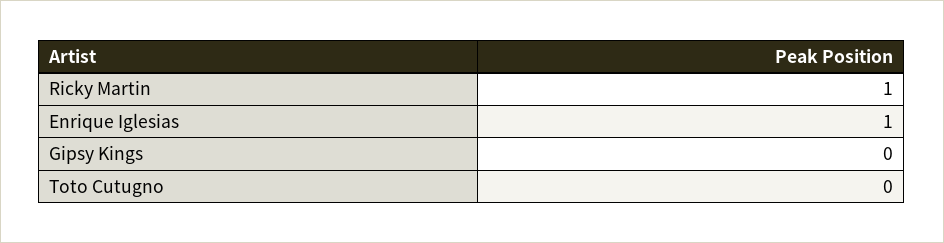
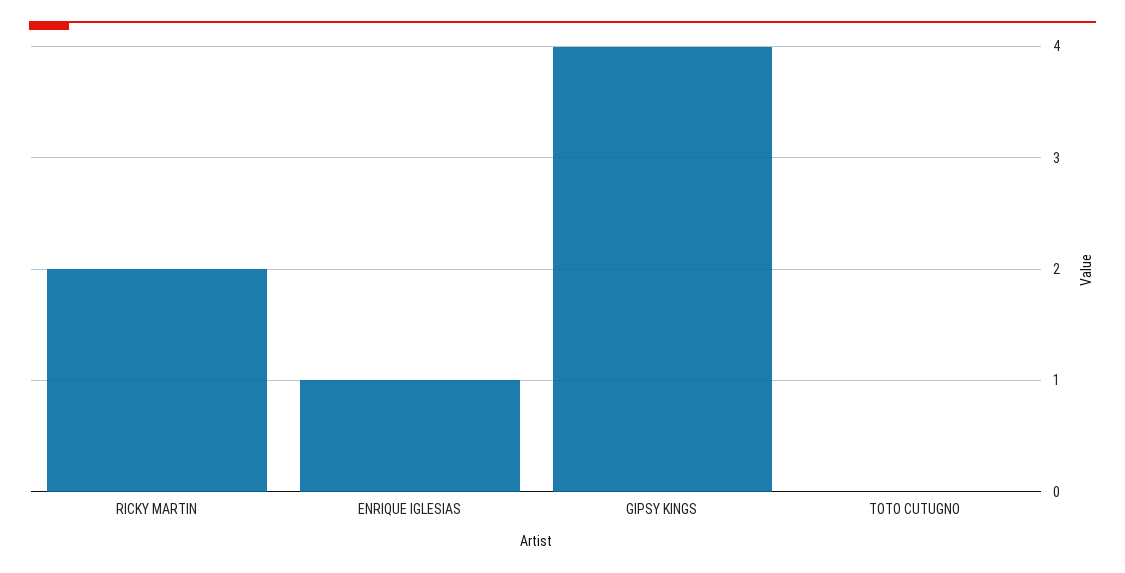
Ricky Martin: 1 -> 2
Gipsy Kings: 0 -> 4

